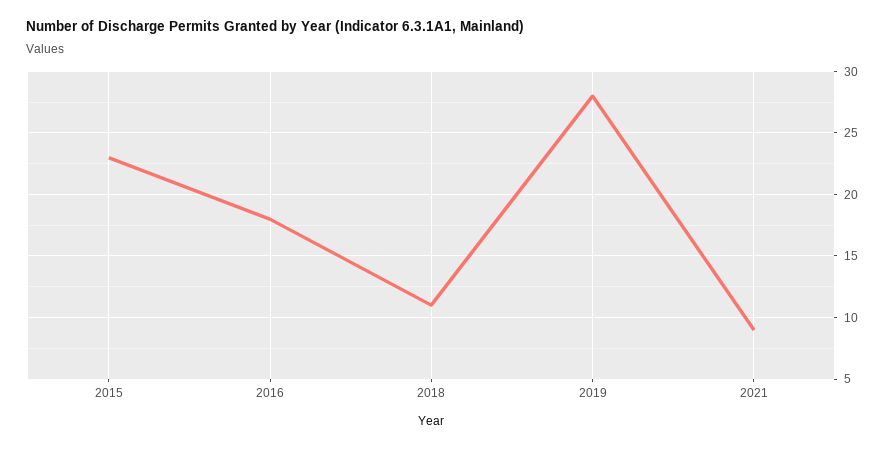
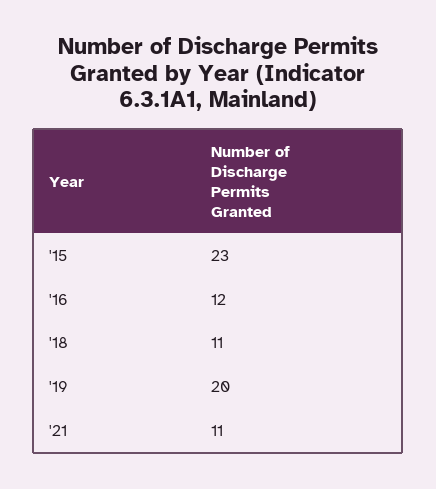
2016: 18 -> 12
2019: 28 -> 20
2021: 9 -> 11

